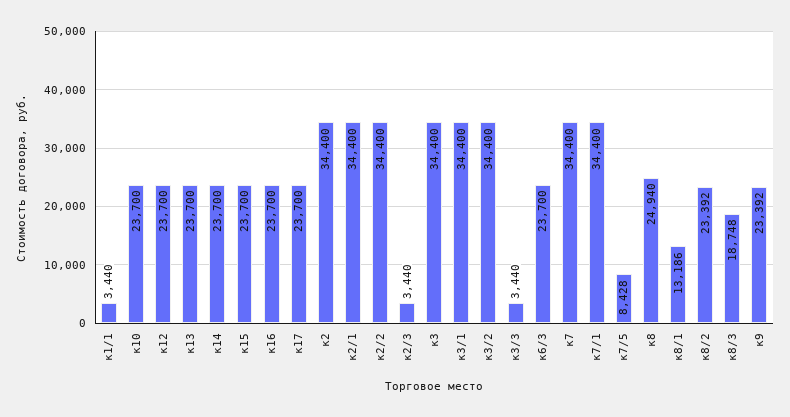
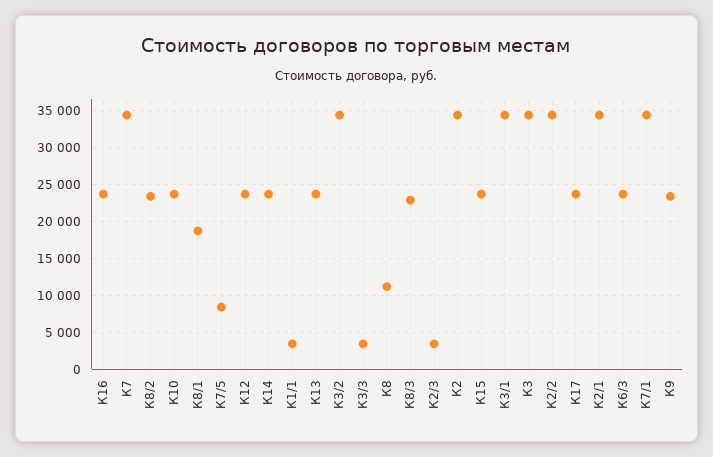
к8: 24940 -> 11000
к8/1: 13186 -> 19000
к8/3: 18748 -> 23000

